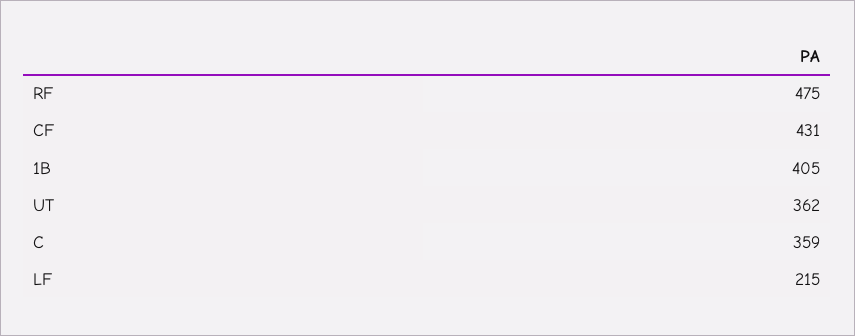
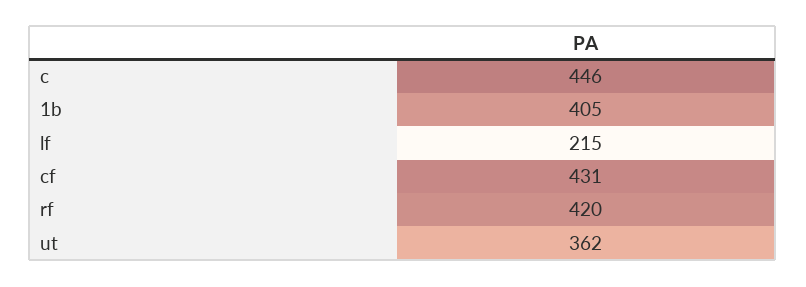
RF: 475 -> 420
C: 359 -> 446

